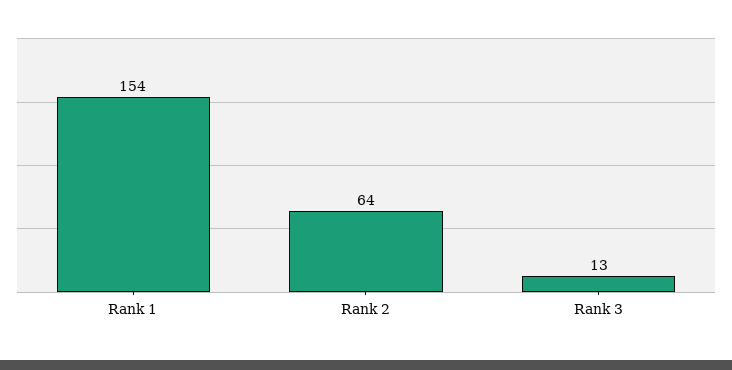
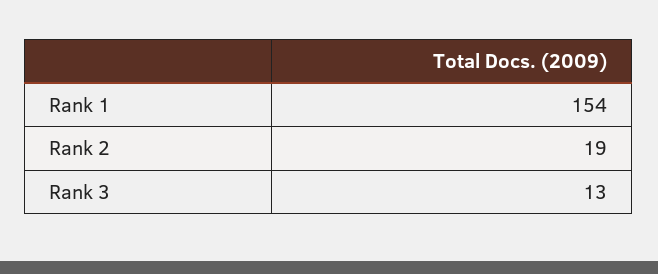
Rank 2: 64 -> 19

